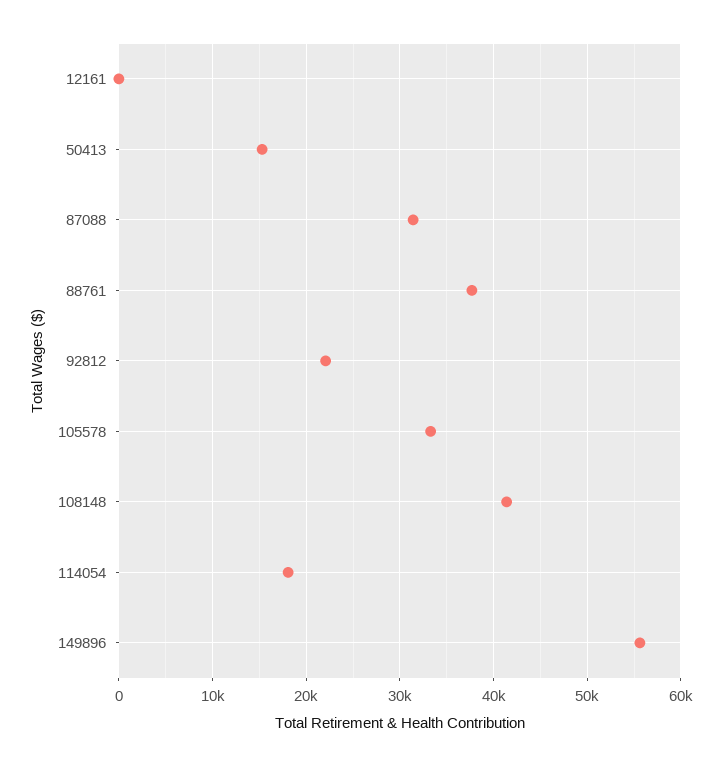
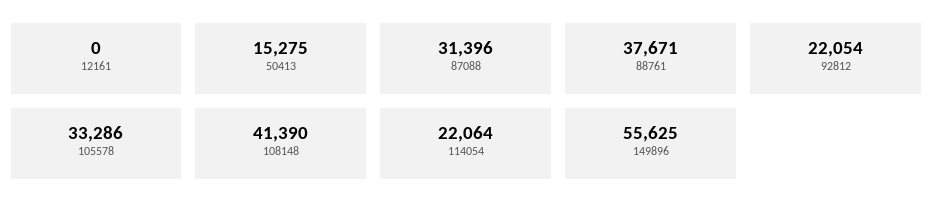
114054: 18000 -> 22064

